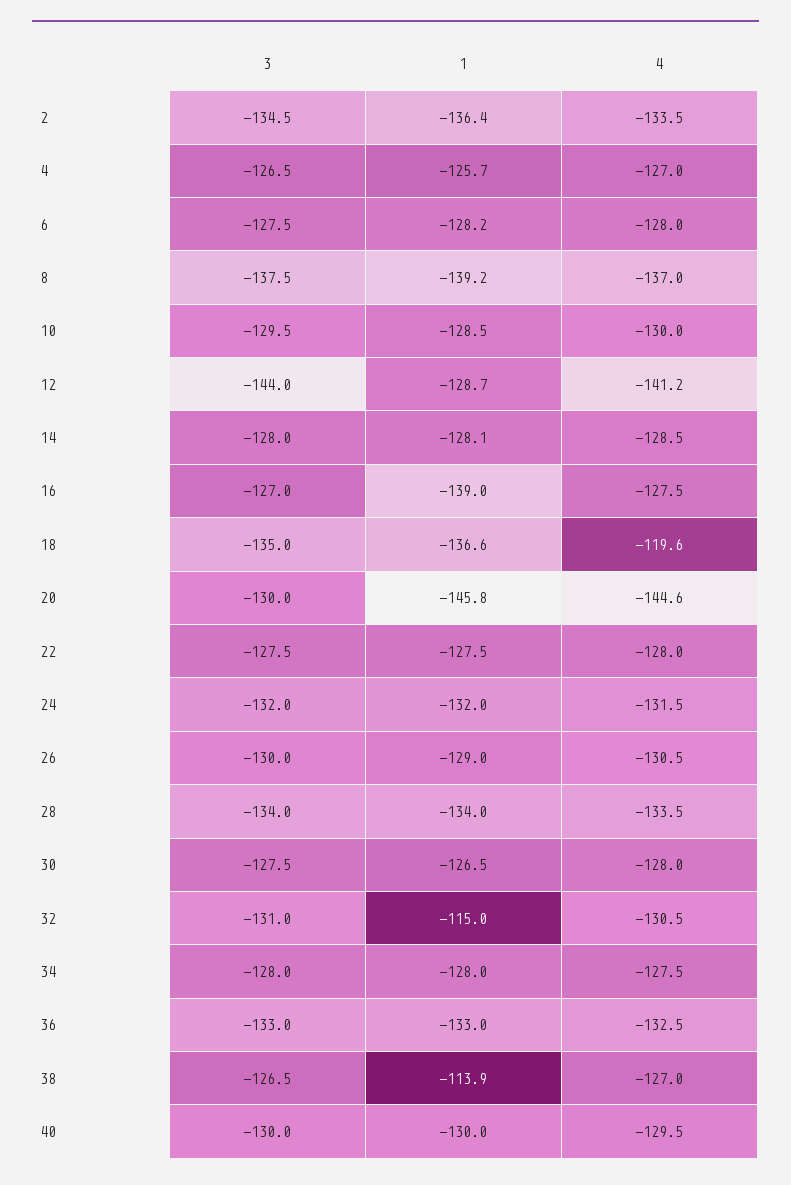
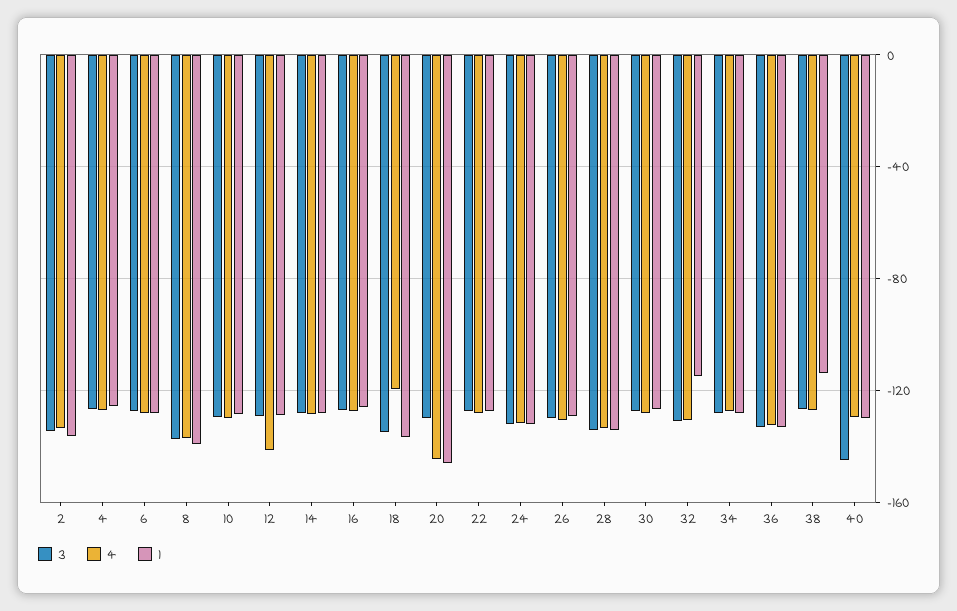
3, 12: -144 -> -130
1, 16: -139 -> -125
3, 40: -130 -> -145

